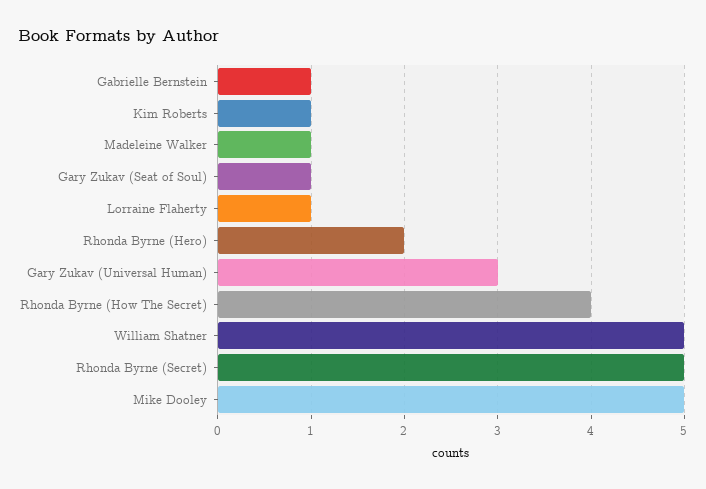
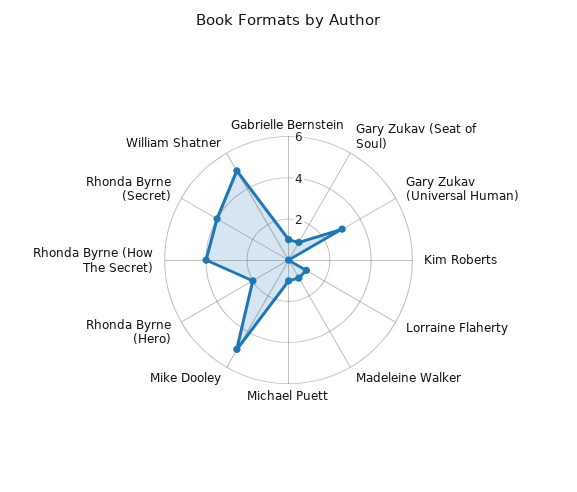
Kim Roberts: 1 -> 0
Rhonda Byrne (Secret): 5 -> 4
Michael Puett: none -> 1

